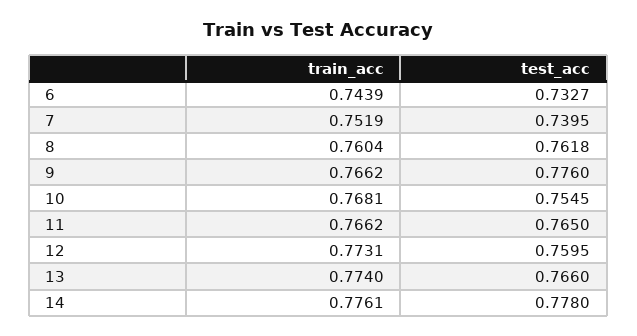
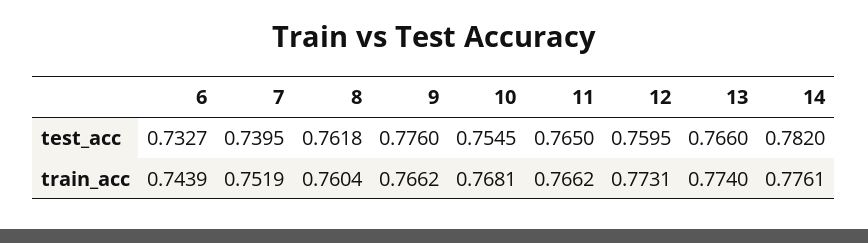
test_acc, 14: 0.778 -> 0.782

